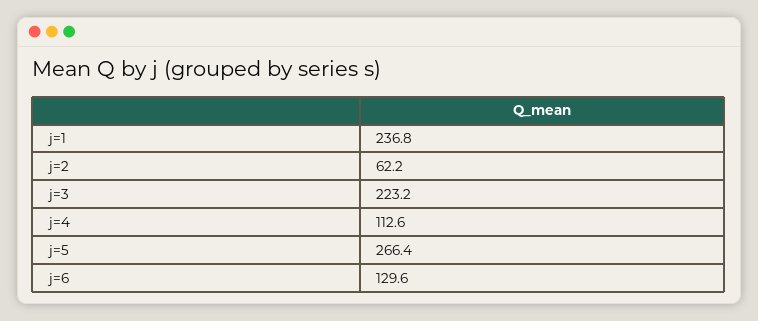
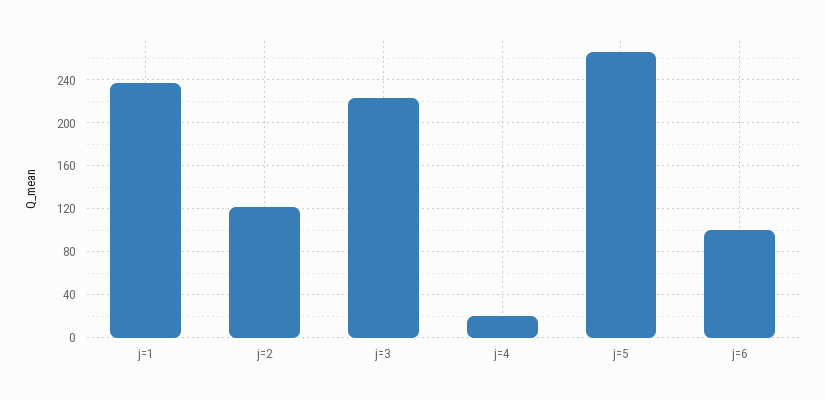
j=2: 62.2 -> 120
j=4: 112.6 -> 20
j=6: 129.6 -> 100

